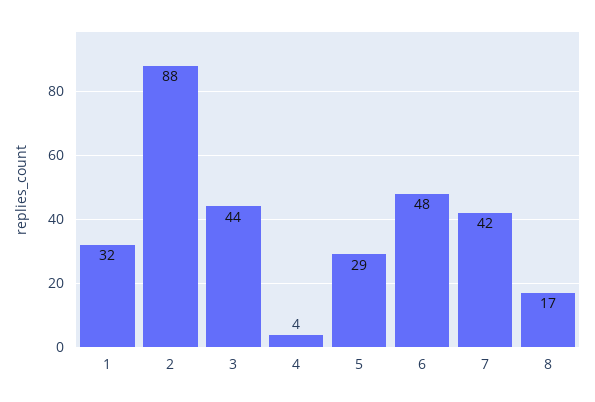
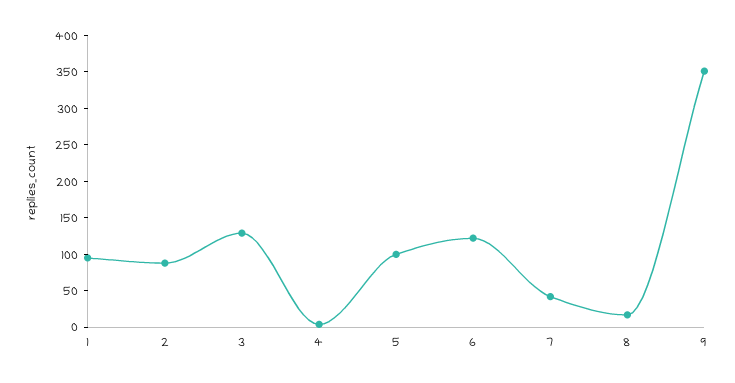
1: 32 -> 100
3: 44 -> 125
5: 29 -> 100
6: 48 -> 125
9: none -> 350

